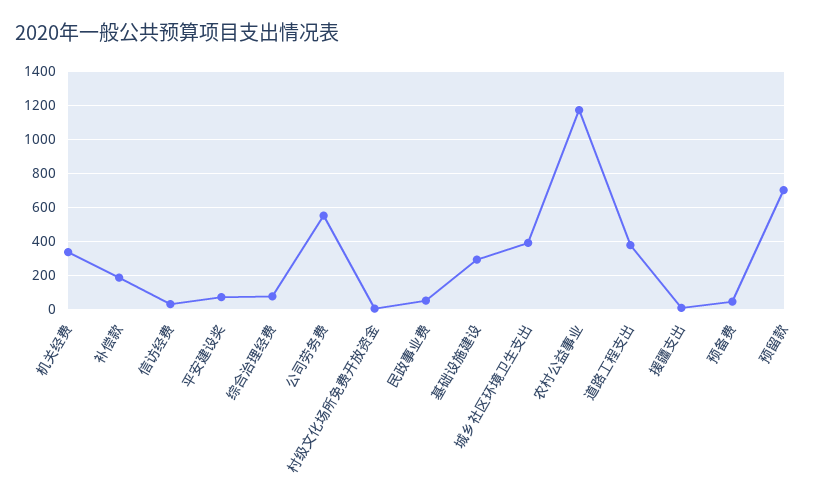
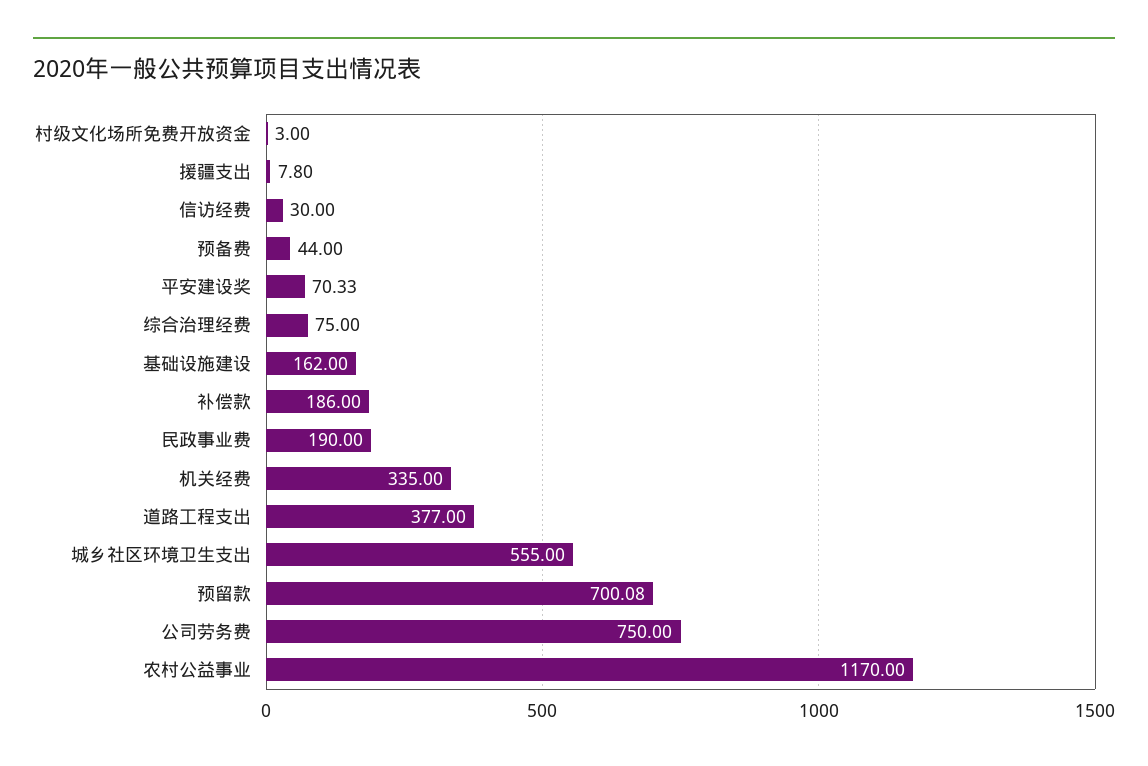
公司劳务费: 550 -> 750
民政事业费: 50 -> 190
基础设施建设: 300 -> 162
城乡社区环境卫生支出: 400 -> 555

